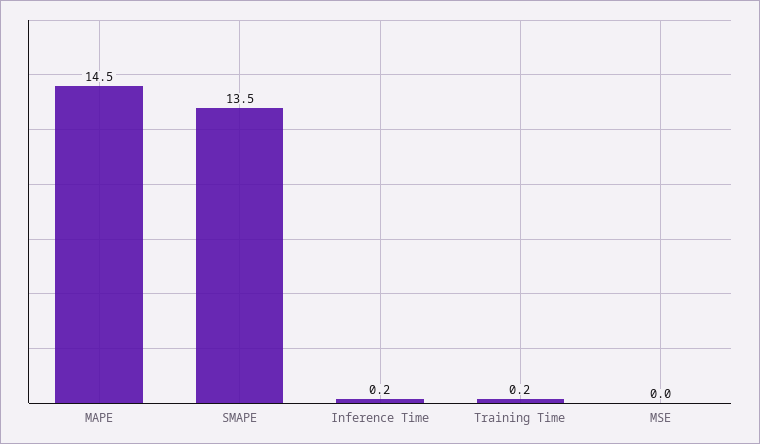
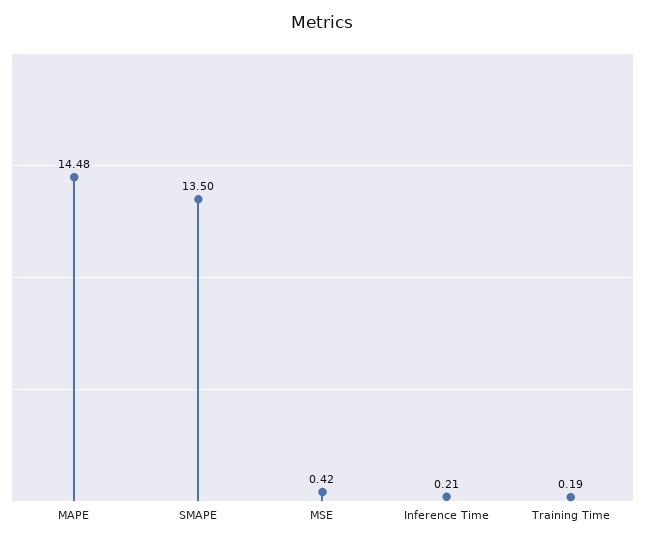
MSE: 0 -> 0.42

